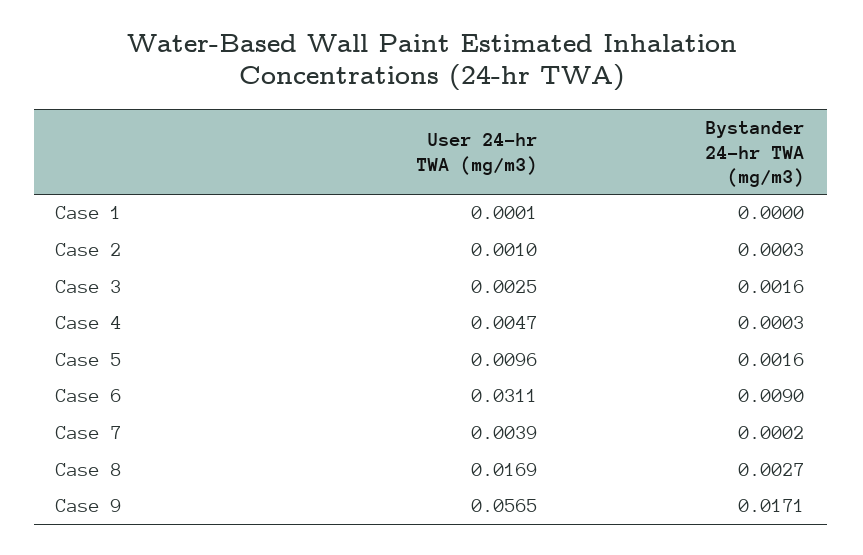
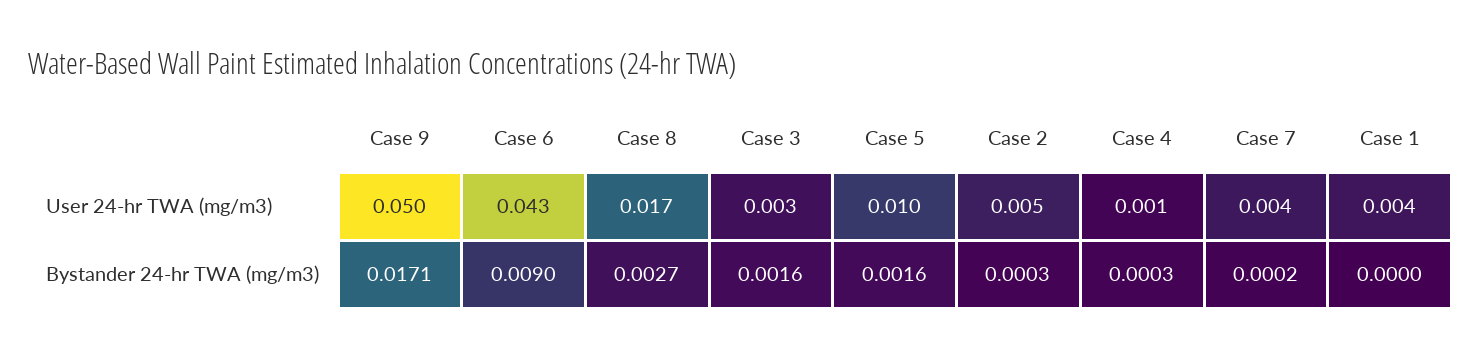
User 24-hr TWA (mg/m3), Case 1: 0.0001 -> 0.004
User 24-hr TWA (mg/m3), Case 2: 0.001 -> 0.005
User 24-hr TWA (mg/m3), Case 4: 0.0047 -> 0.001
User 24-hr TWA (mg/m3), Case 6: 0.0311 -> 0.043
User 24-hr TWA (mg/m3), Case 9: 0.0565 -> 0.05

